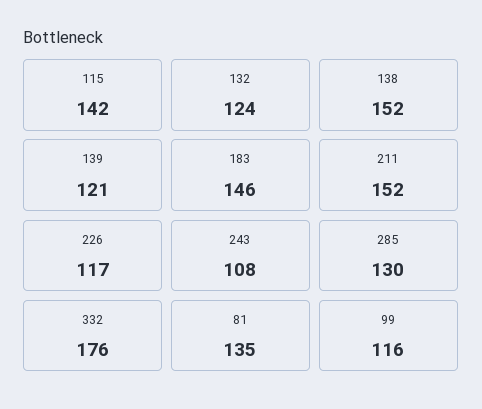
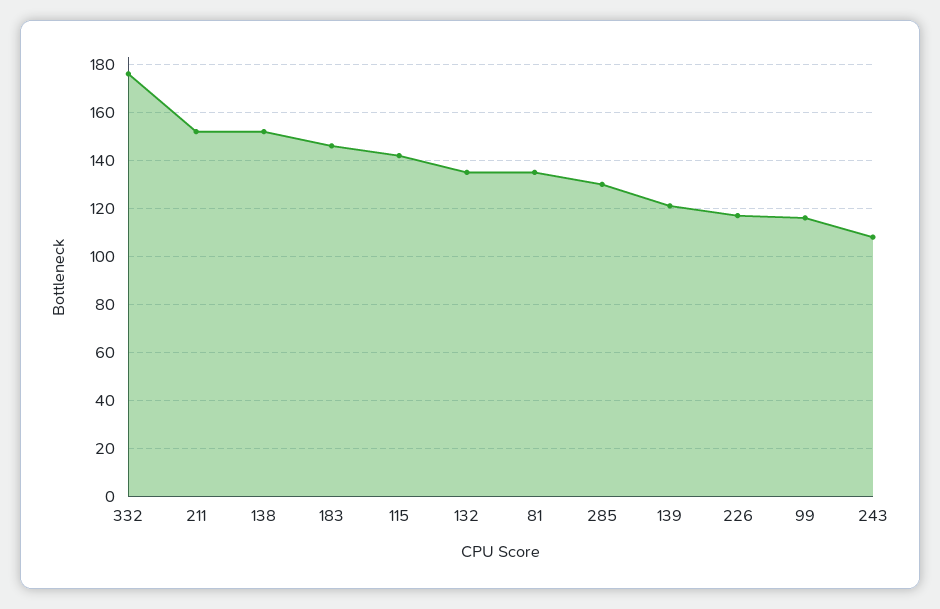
132: 124 -> 135

